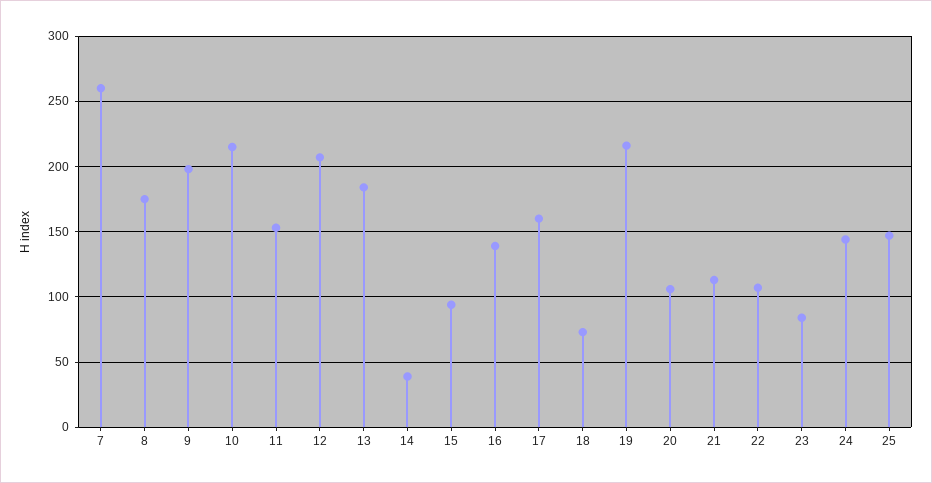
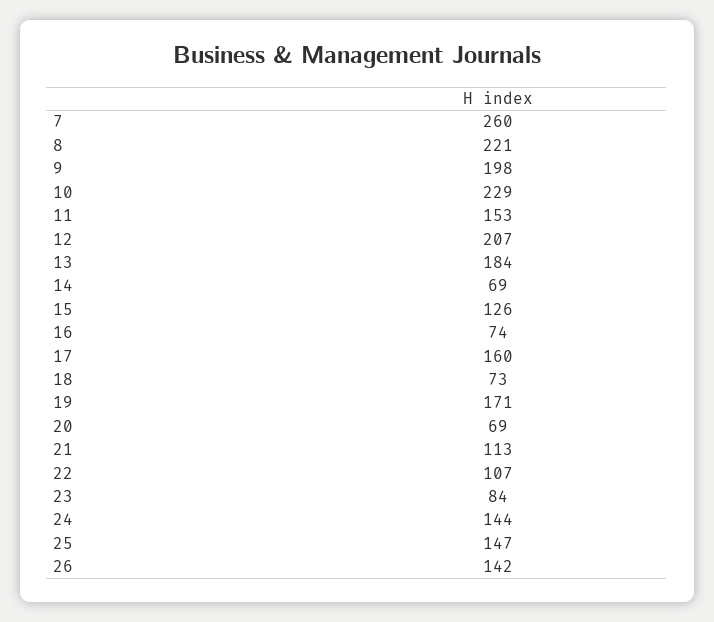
8: 175 -> 221
10: 215 -> 229
14: 40 -> 69
15: 95 -> 126
16: 140 -> 74
19: 215 -> 171
20: 105 -> 69
26: none -> 142

